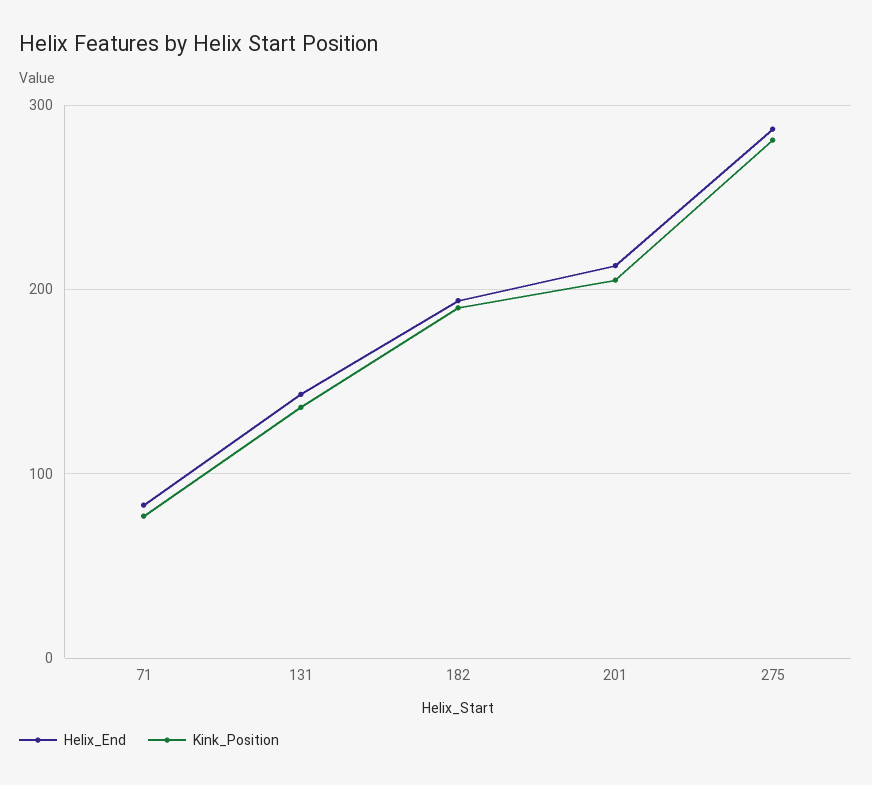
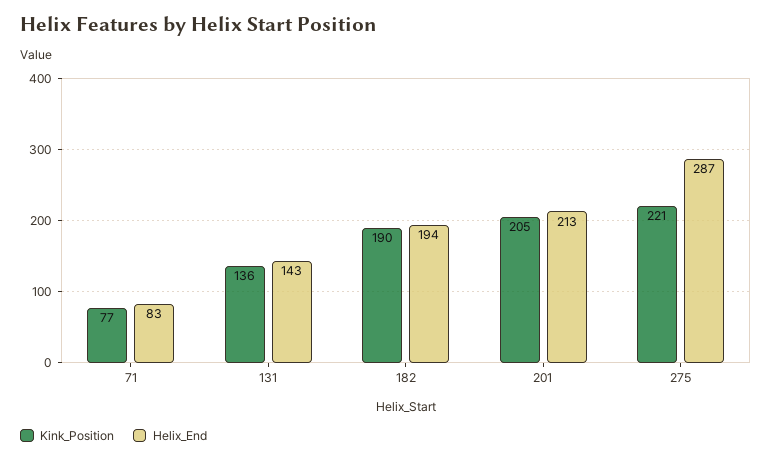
Kink_Position, 275: 280 -> 221

